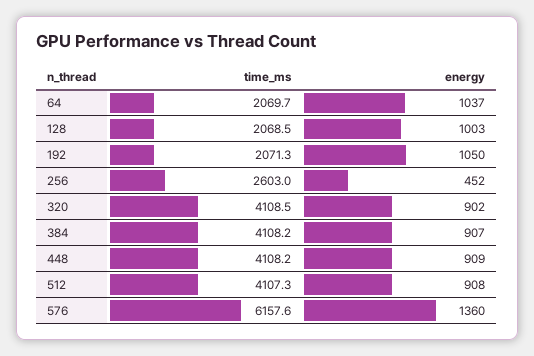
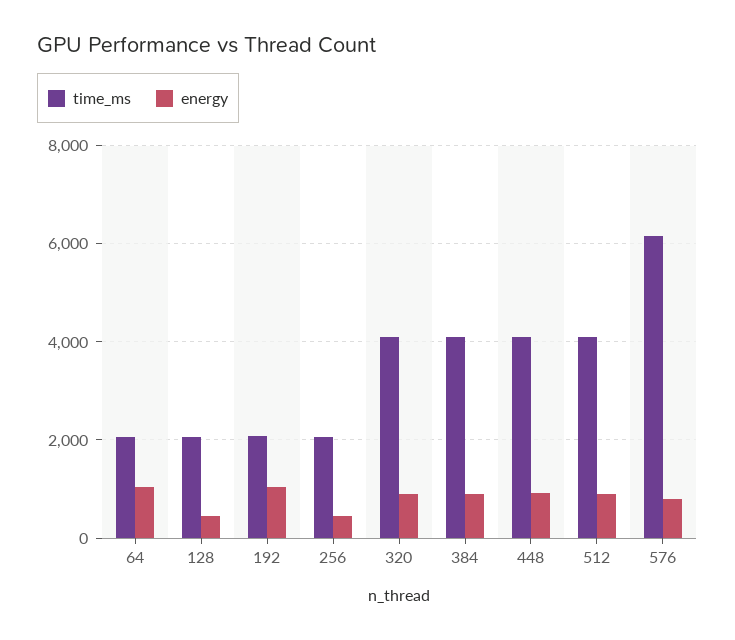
energy, 128: 1003 -> 400
time_ms, 256: 2603 -> 2000
energy, 576: 1360 -> 800

